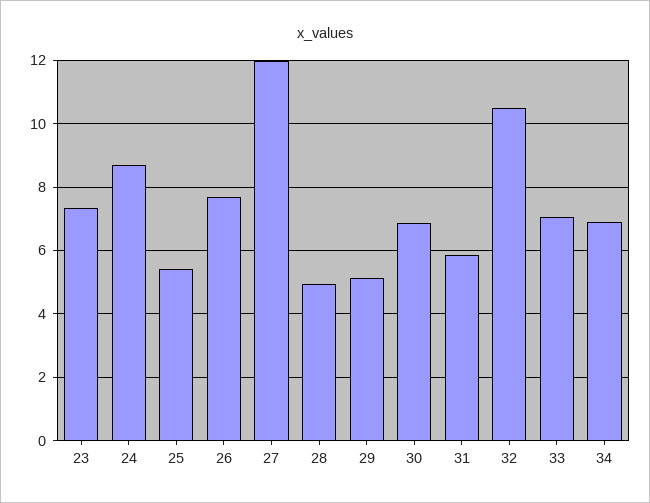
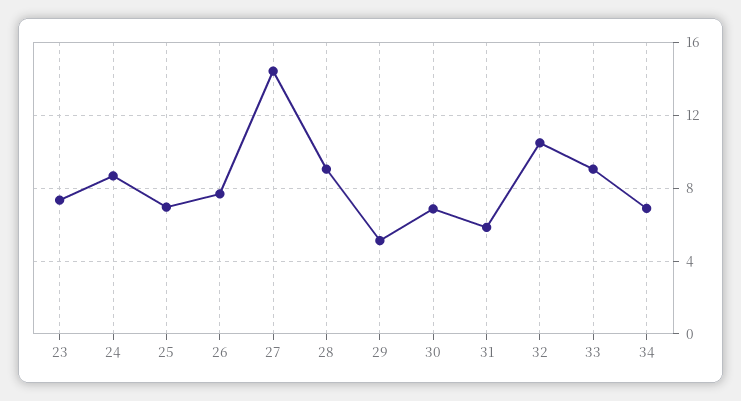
25: 5.4 -> 7
27: 12 -> 14.5
28: 5 -> 9
33: 7 -> 9

